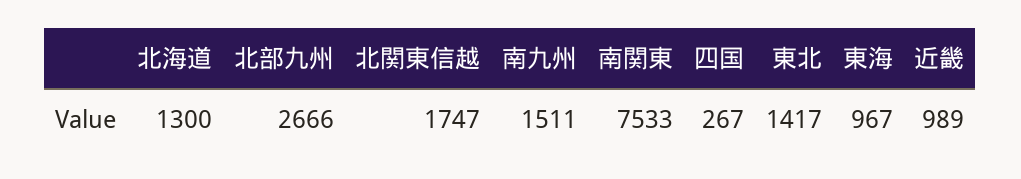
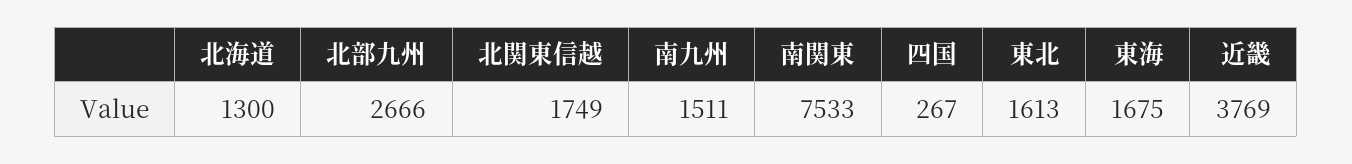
北関東信越: 1747 -> 1749
東北: 1417 -> 1613
東海: 967 -> 1675
近畿: 989 -> 3769

